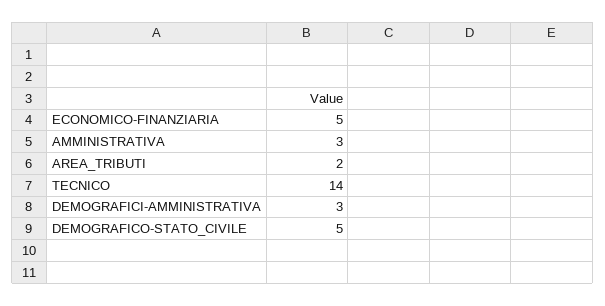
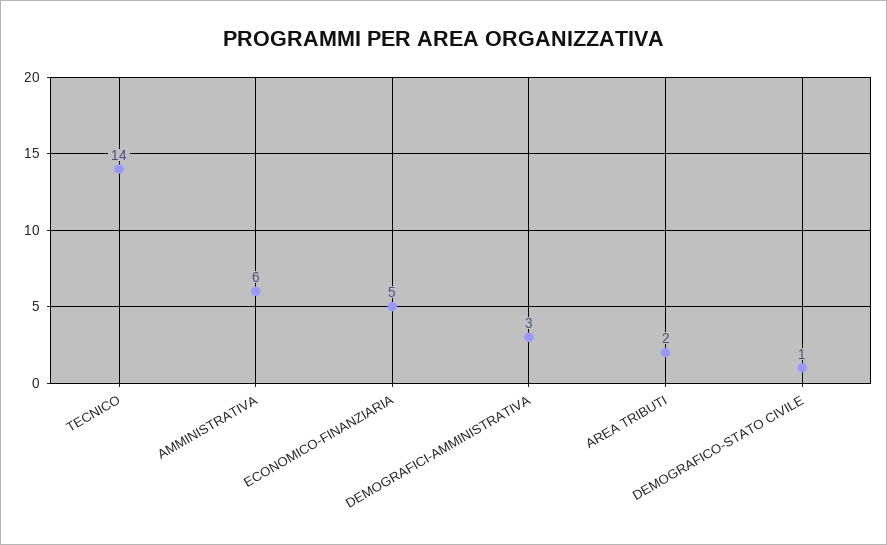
AMMINISTRATIVA: 3 -> 6
DEMOGRAFICO-STATO_CIVILE: 5 -> 1

